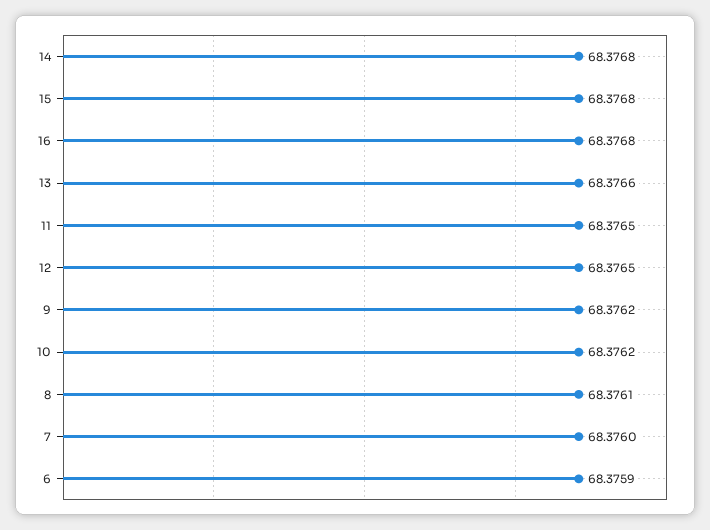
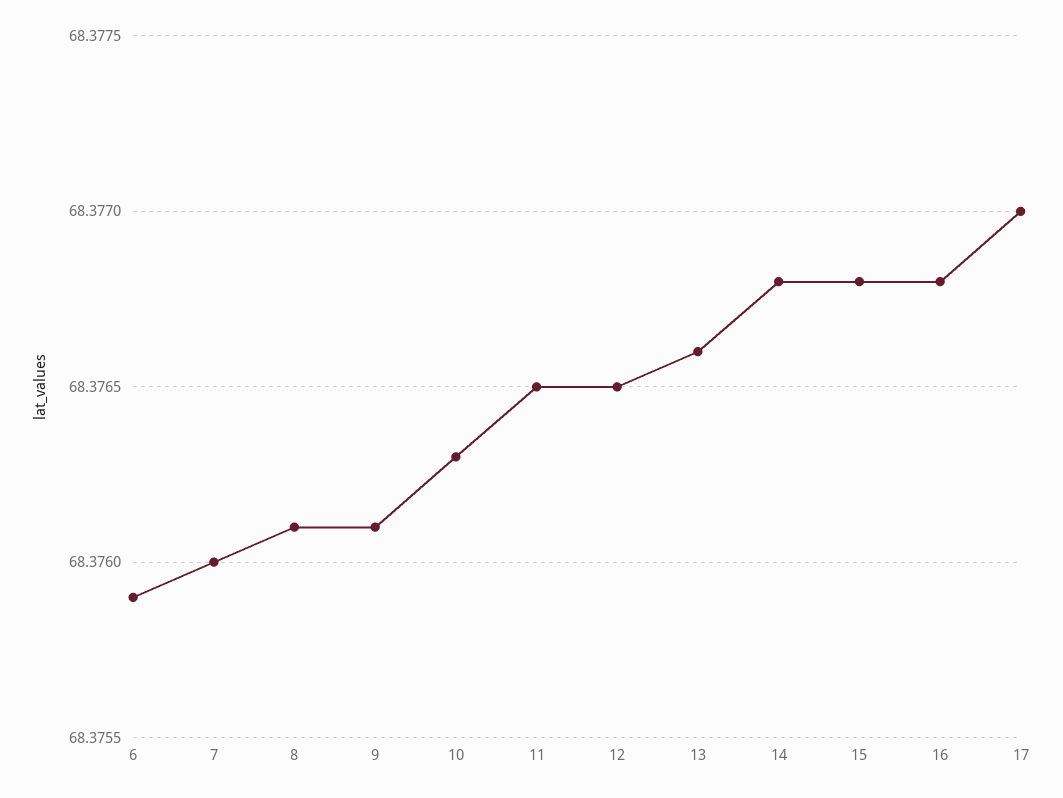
9: 68.3762 -> 68.3761
10: 68.3762 -> 68.3763
17: none -> 68.377

